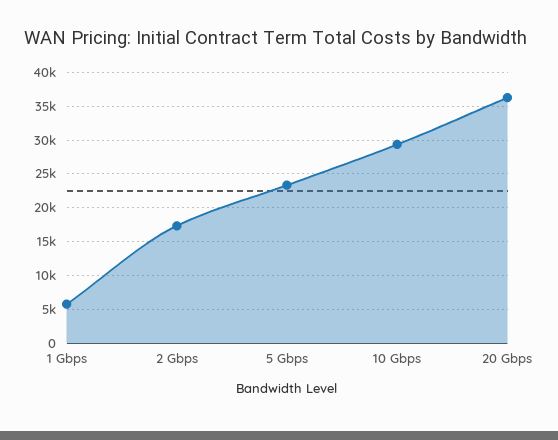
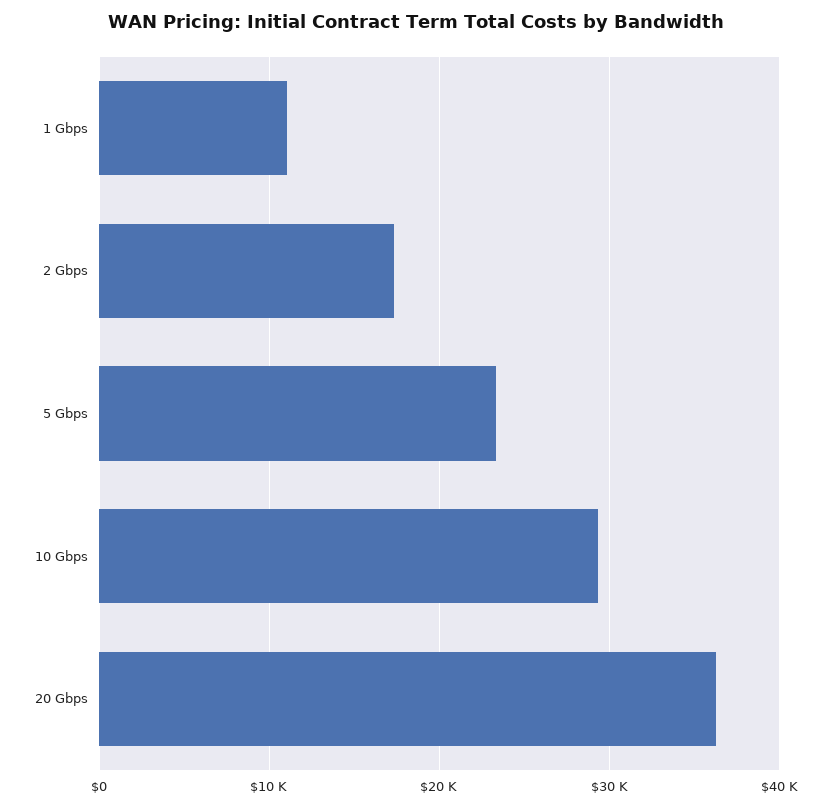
1 Gbps: 6000 -> 11000

